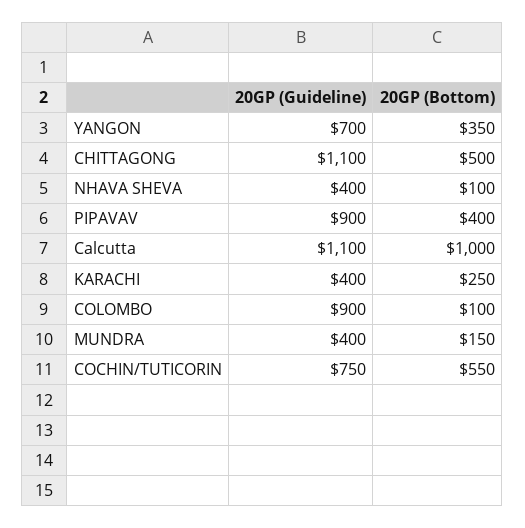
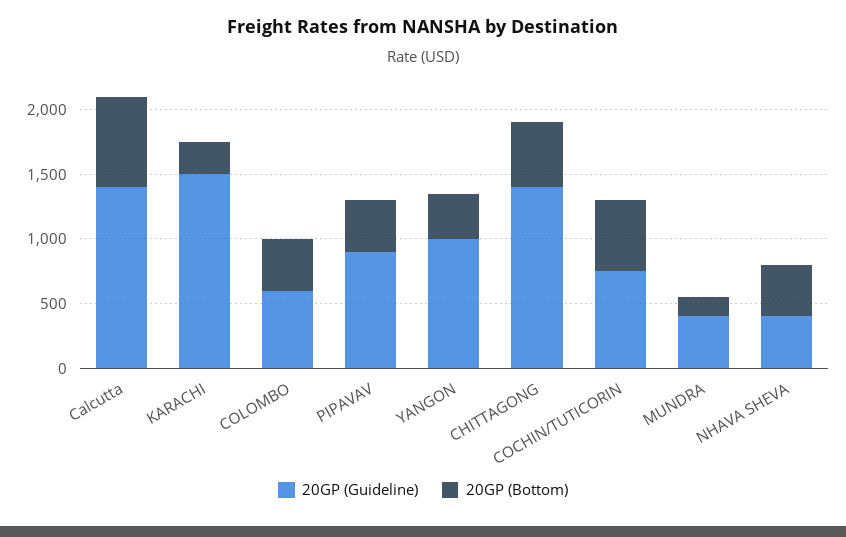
20GP (Guideline), YANGON: 700 -> 1000
20GP (Guideline), CHITTAGONG: 1100 -> 1400
20GP (Bottom), NHAVA SHEVA: 100 -> 400
20GP (Guideline), Calcutta: 1100 -> 1400
20GP (Bottom), Calcutta: 1000 -> 700
20GP (Guideline), KARACHI: 400 -> 1500
20GP (Guideline), COLOMBO: 900 -> 600
20GP (Bottom), COLOMBO: 100 -> 400

